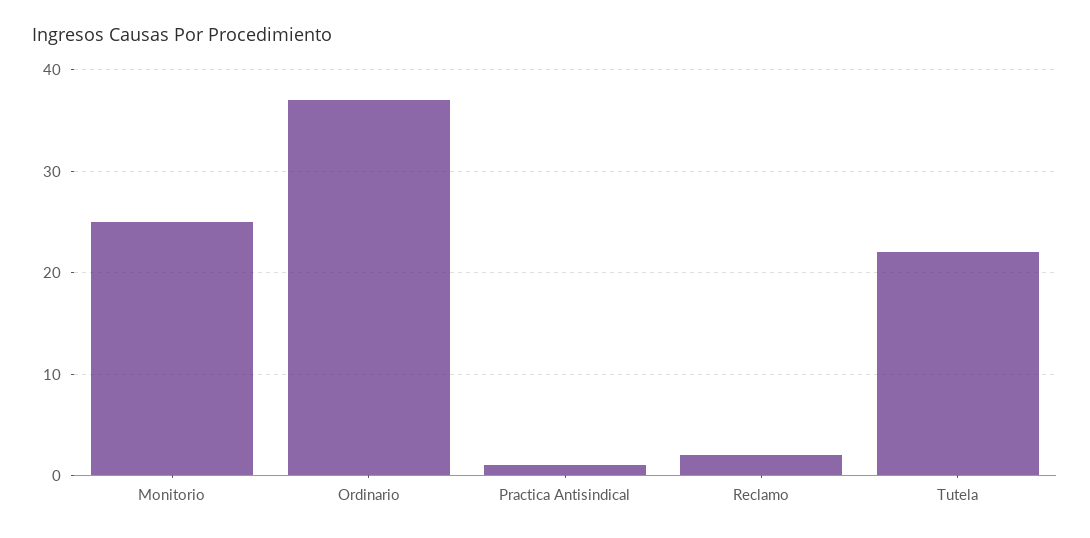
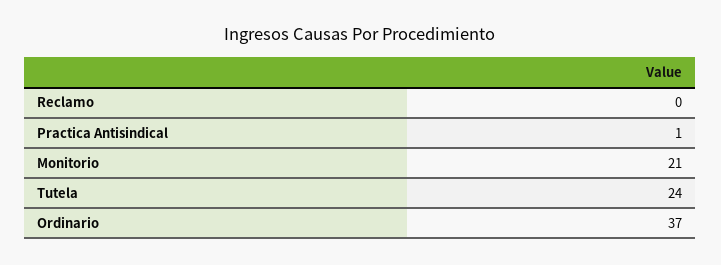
Monitorio: 25 -> 21
Reclamo: 2 -> 0
Tutela: 22 -> 24

